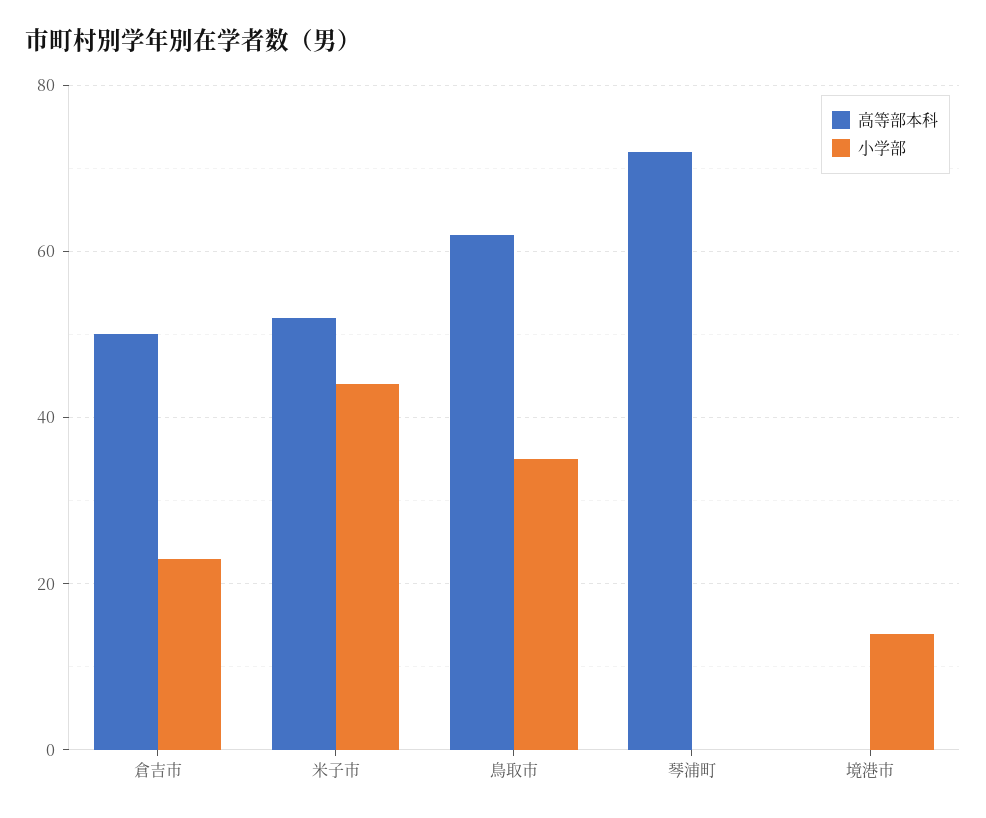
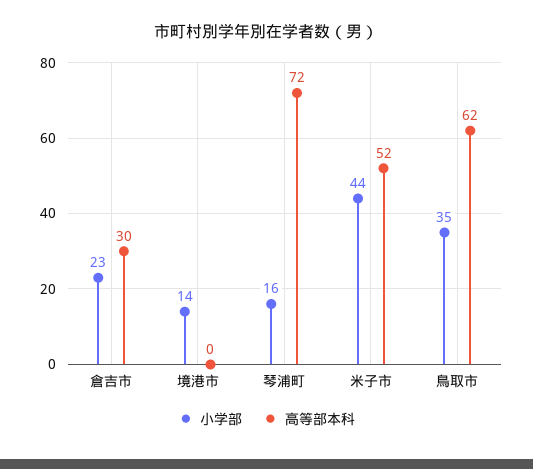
高等部本科, 倉吉市: 50 -> 30
小学部, 琴浦町: 0 -> 16

